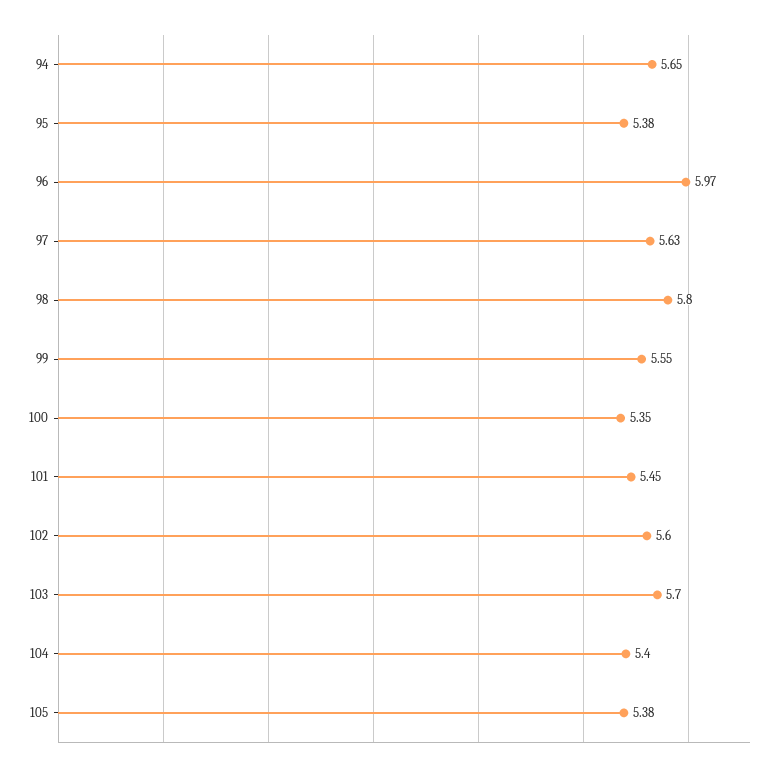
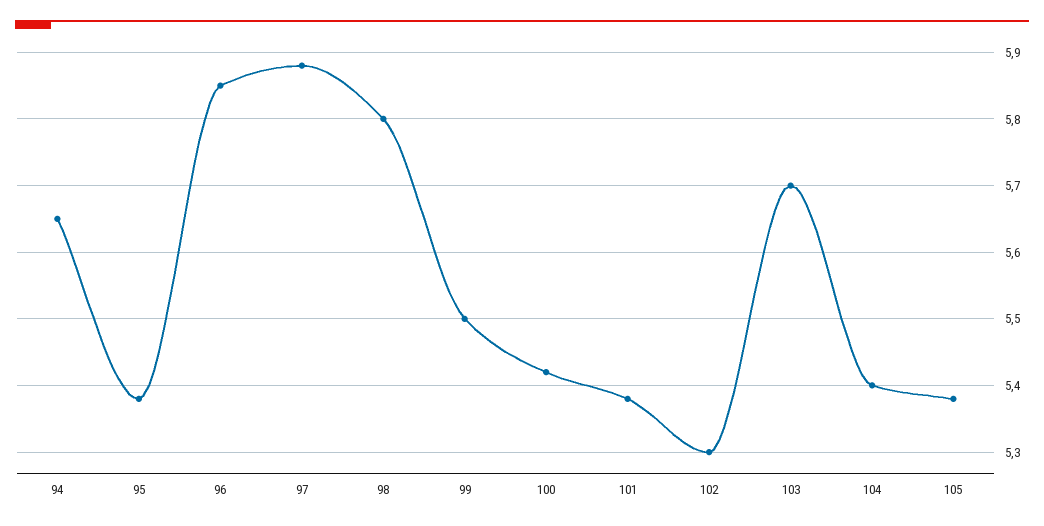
96: 5.97 -> 5.85
97: 5.63 -> 5.88
99: 5.55 -> 5.5
100: 5.35 -> 5.42
101: 5.45 -> 5.38
102: 5.6 -> 5.3

